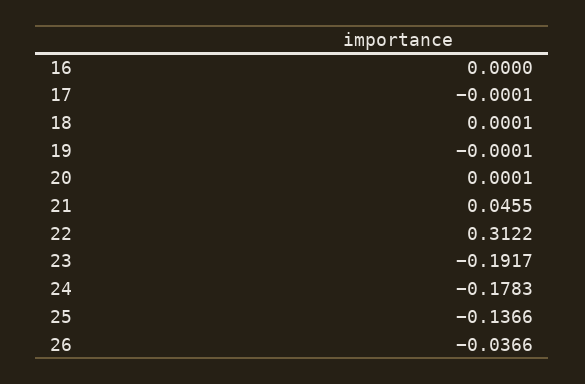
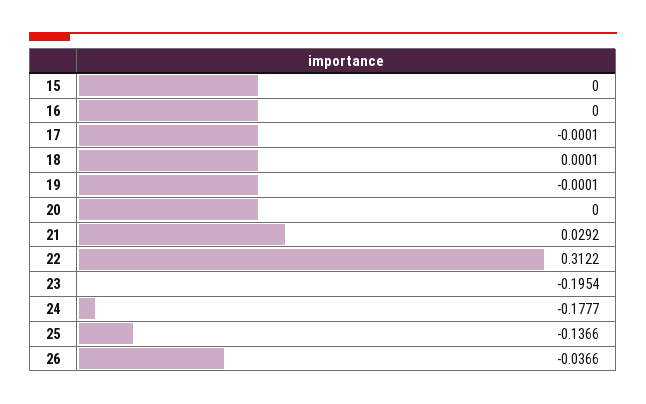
20: 0.0001 -> 0
21: 0.0455 -> 0.0292
23: -0.1917 -> -0.1954
24: -0.1783 -> -0.1777
15: none -> 0

